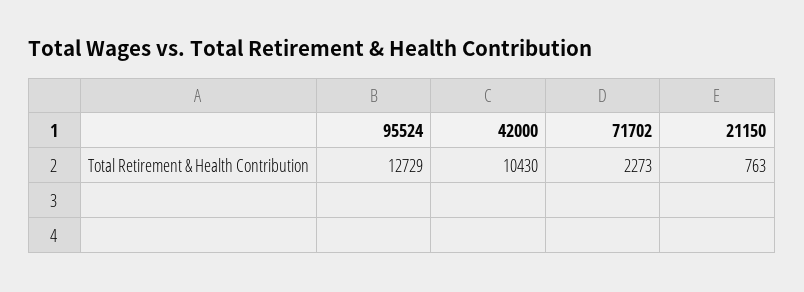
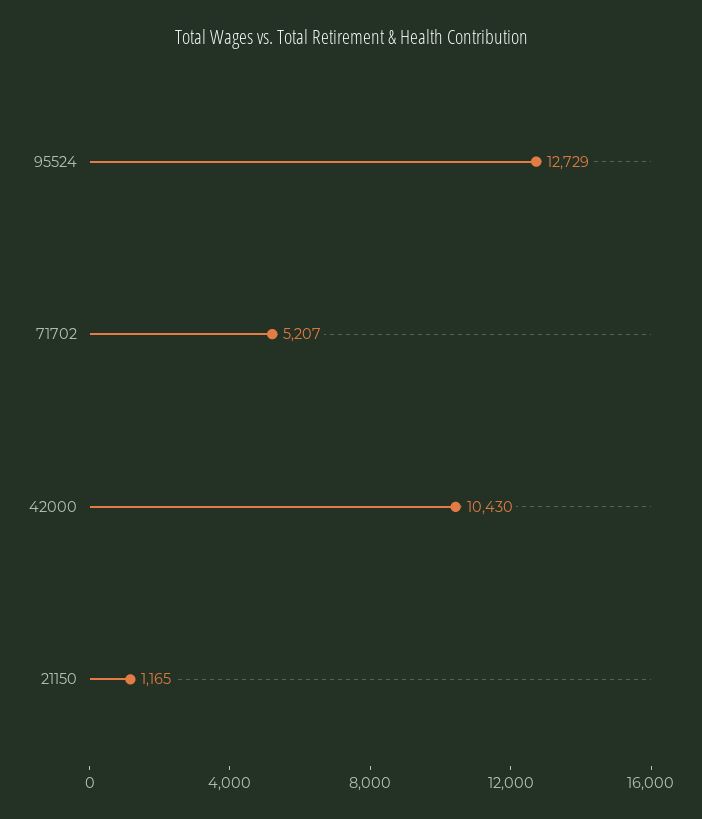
71702: 2273 -> 5207
21150: 763 -> 1165

